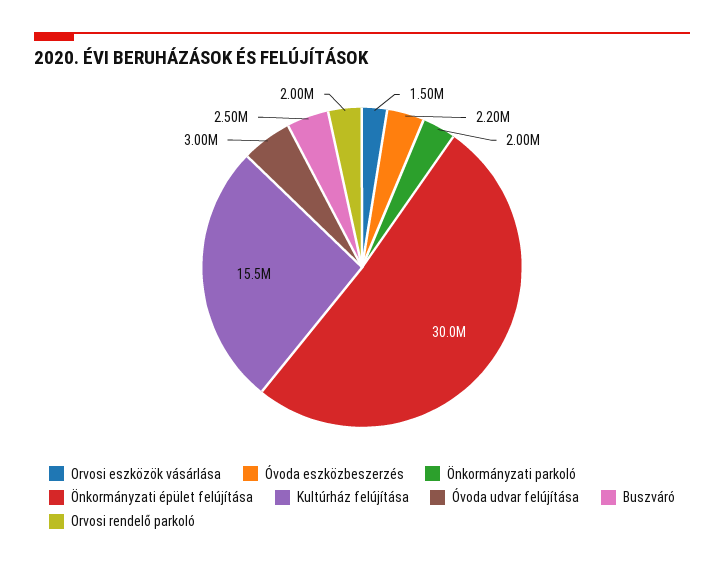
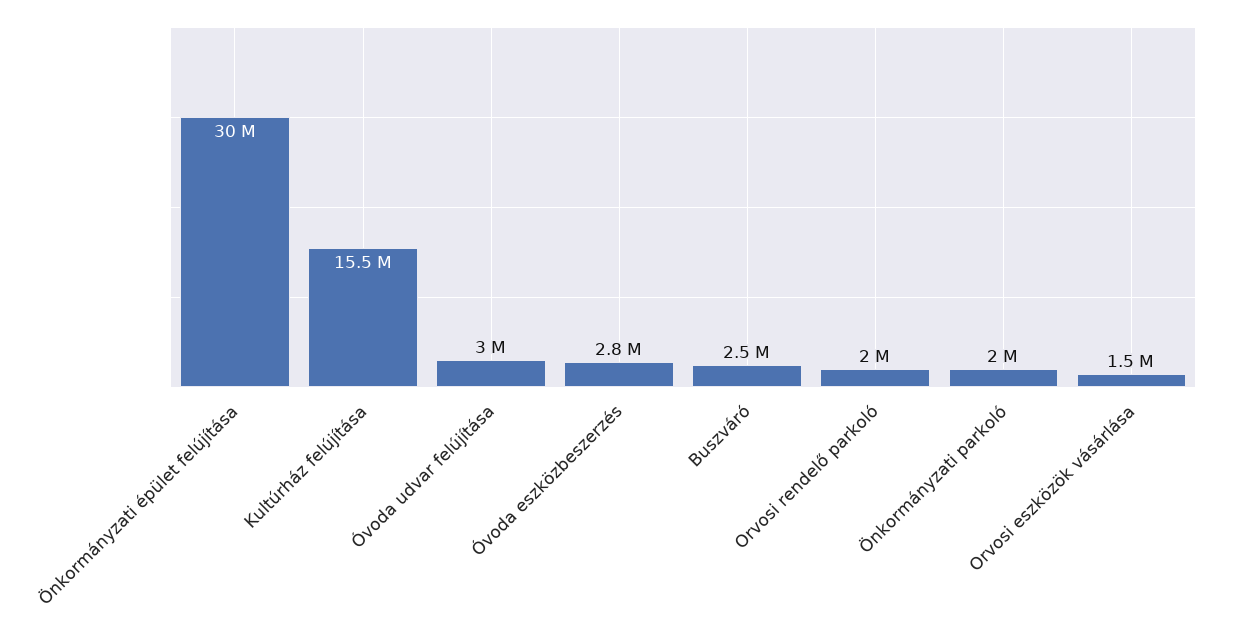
Óvoda eszközbeszerzés: 2200000 -> 2800000

